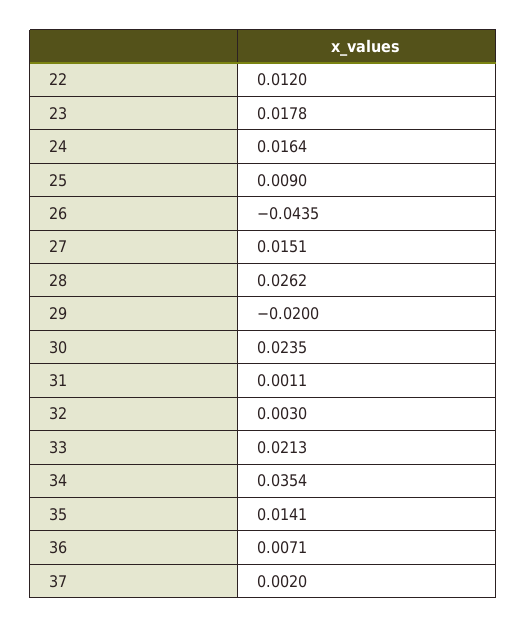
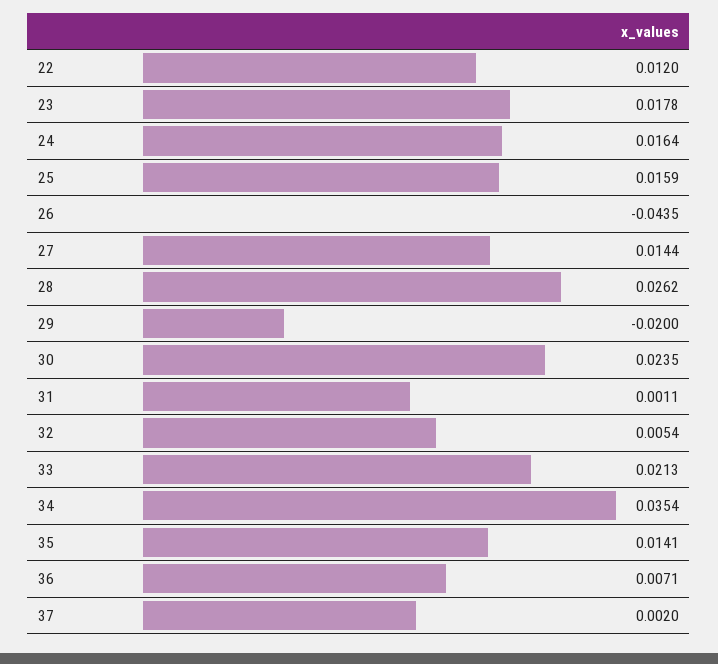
25: 0.009 -> 0.0159
27: 0.0151 -> 0.0144
32: 0.003 -> 0.0054

